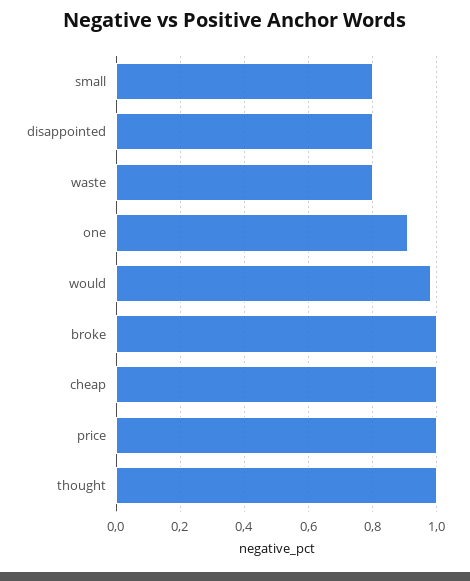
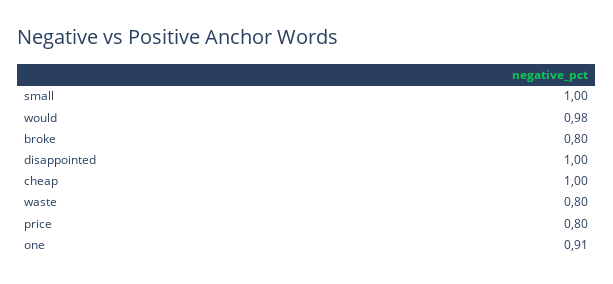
small: 0.8 -> 1
disappointed: 0.8 -> 1
broke: 1 -> 0.8
price: 1 -> 0.8
thought: 1 -> none

